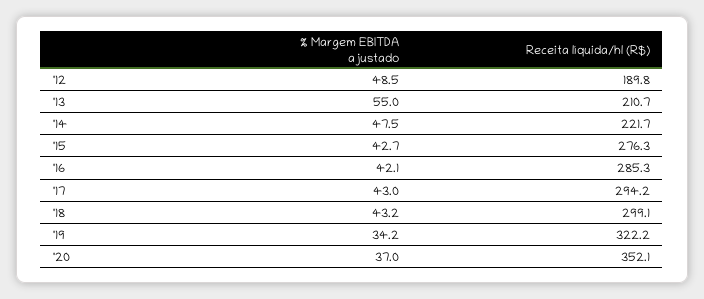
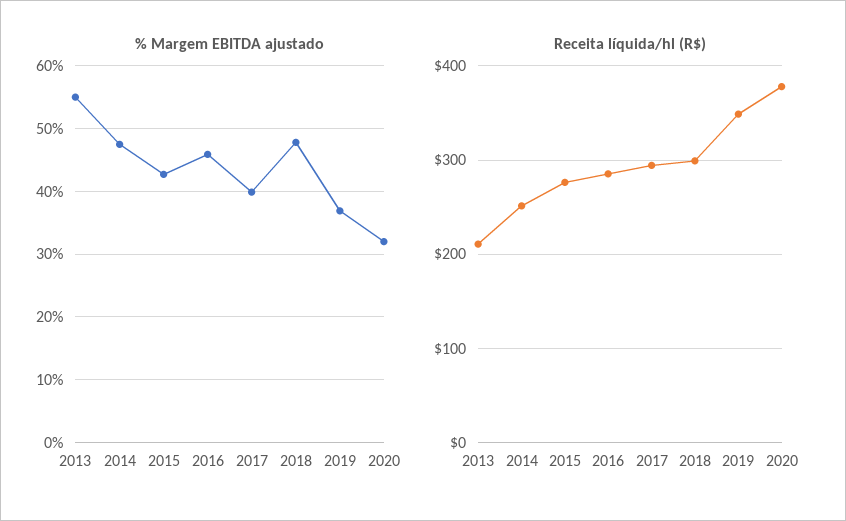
% Margem EBITDA ajustado, '12: 48.5 -> none
Receita líquida/hl (R$), '12: 189.8 -> none
Receita líquida/hl (R$), '14: 221.7 -> 250
% Margem EBITDA ajustado, '16: 42.1 -> 46
% Margem EBITDA ajustado, '17: 43 -> 40
% Margem EBITDA ajustado, '18: 43.2 -> 48
% Margem EBITDA ajustado, '19: 34.2 -> 37
Receita líquida/hl (R$), '19: 322.2 -> 350
% Margem EBITDA ajustado, '20: 37 -> 32
Receita líquida/hl (R$), '20: 352.1 -> 380

